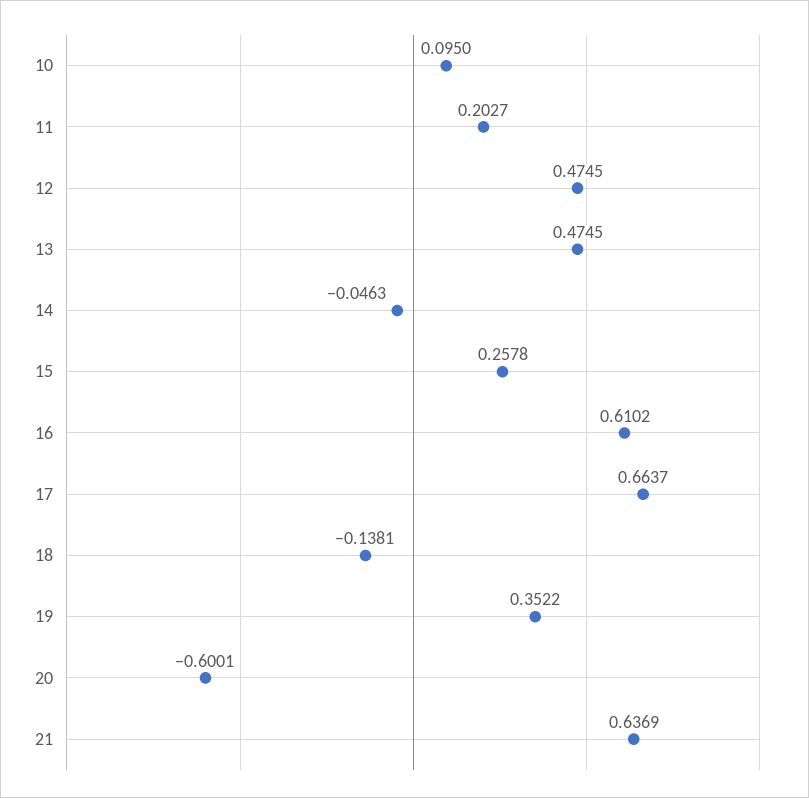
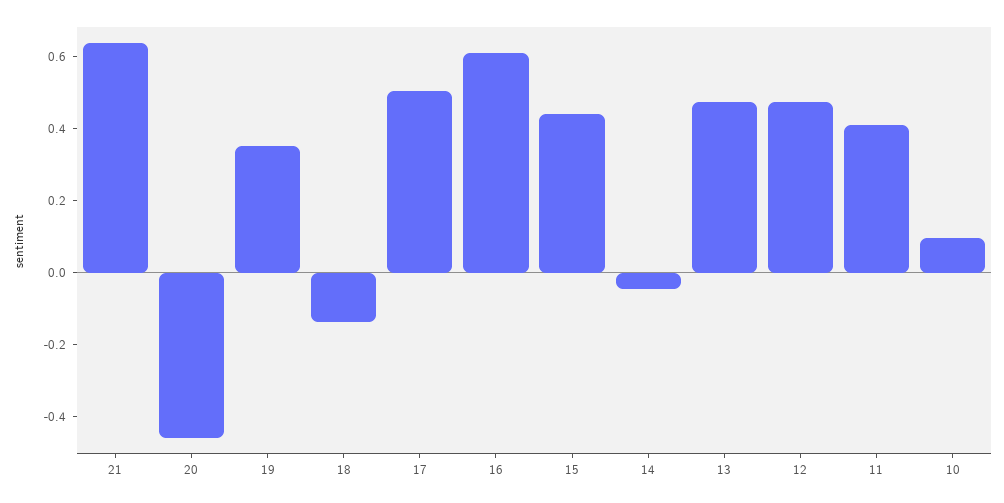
11: 0.2027 -> 0.4
15: 0.2578 -> 0.45
17: 0.6637 -> 0.5
20: -0.6001 -> -0.45

